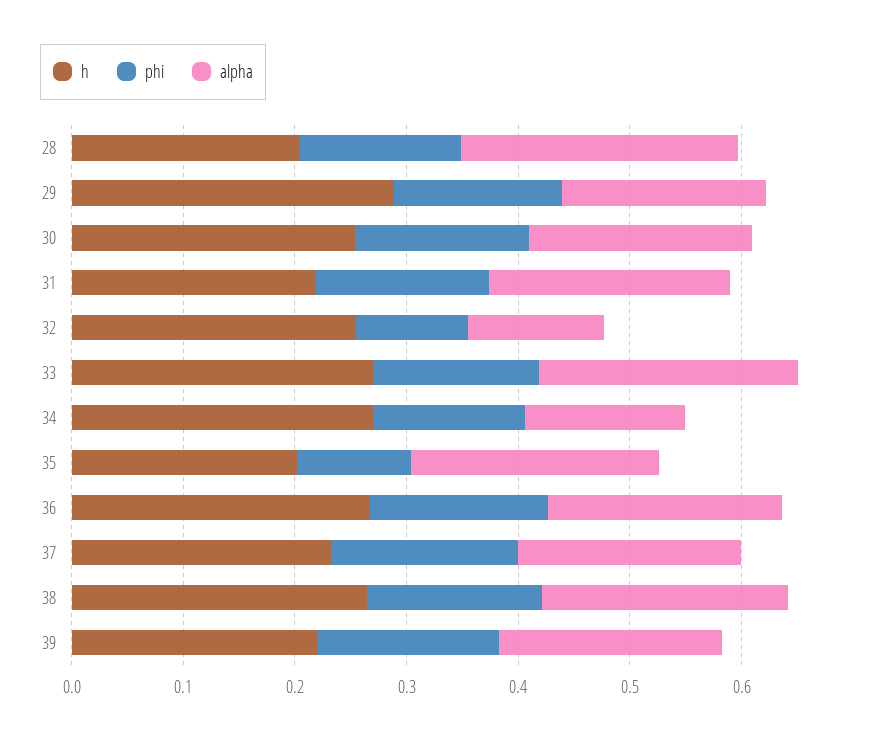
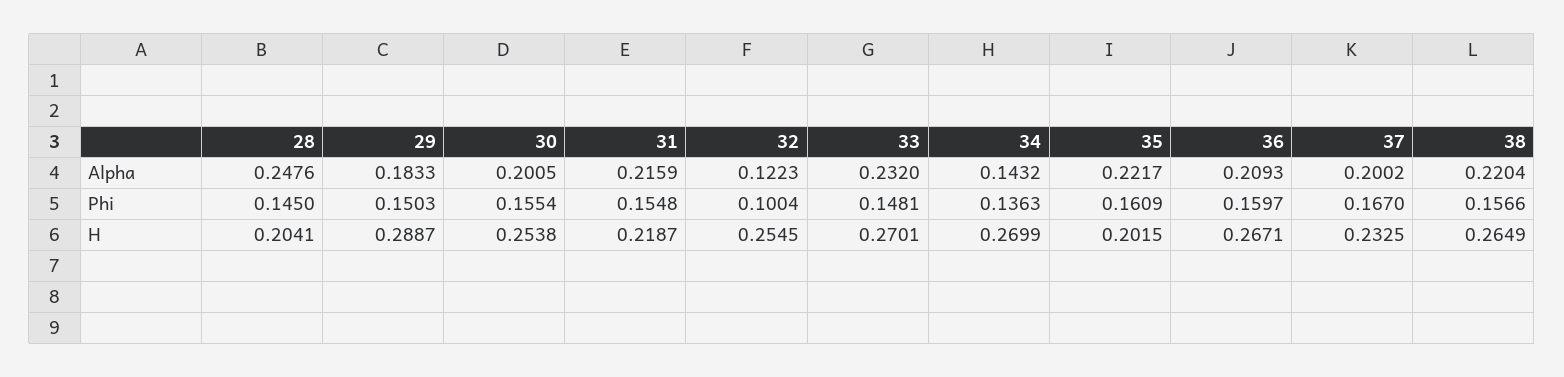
phi, 35: 0.1 -> 0.1609
h, 39: 0.22 -> none
phi, 39: 0.16 -> none
alpha, 39: 0.2 -> none

